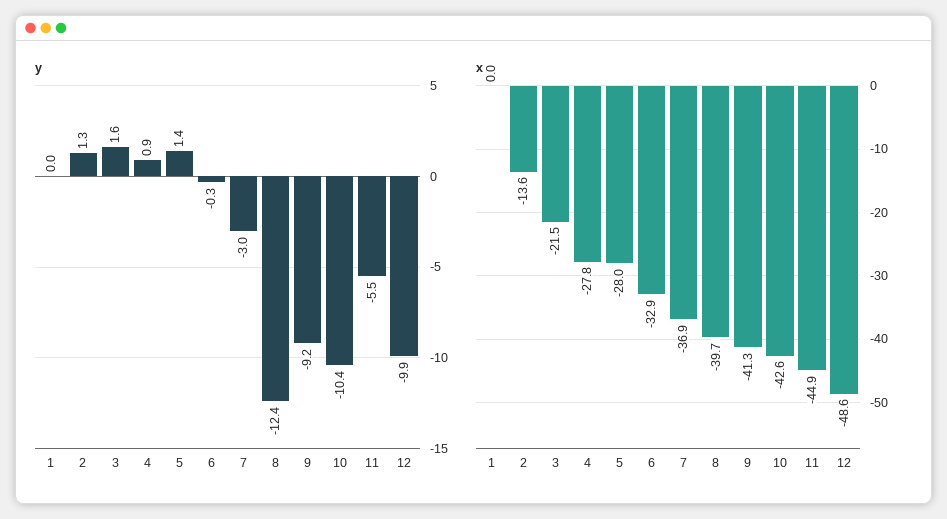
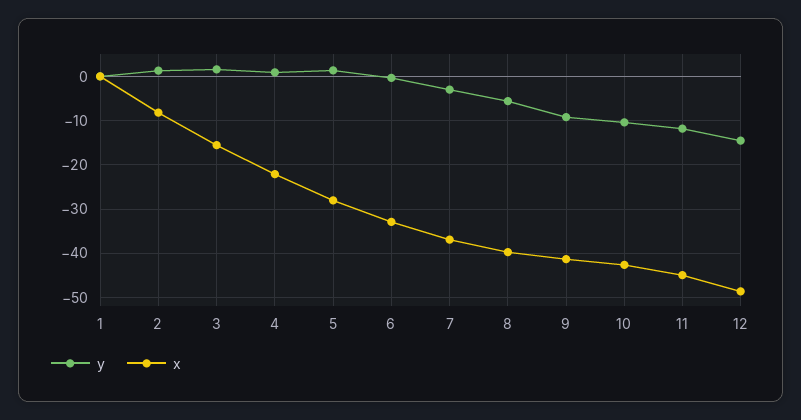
y, 8: -12.4 -> -6
y, 11: -5.5 -> -12
y, 12: -9.9 -> -14
x, 2: -13.6 -> -8
x, 3: -21.5 -> -16
x, 4: -27.8 -> -22

